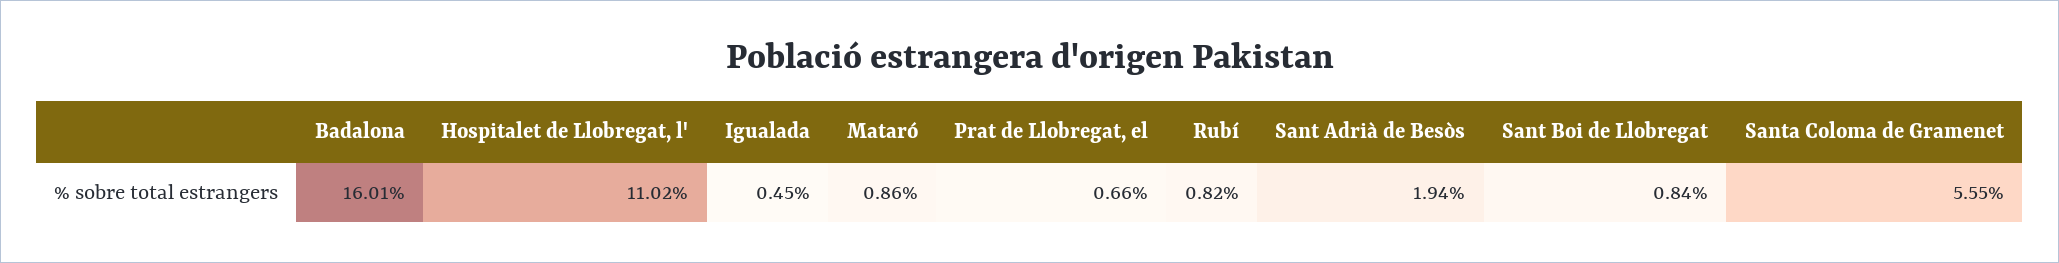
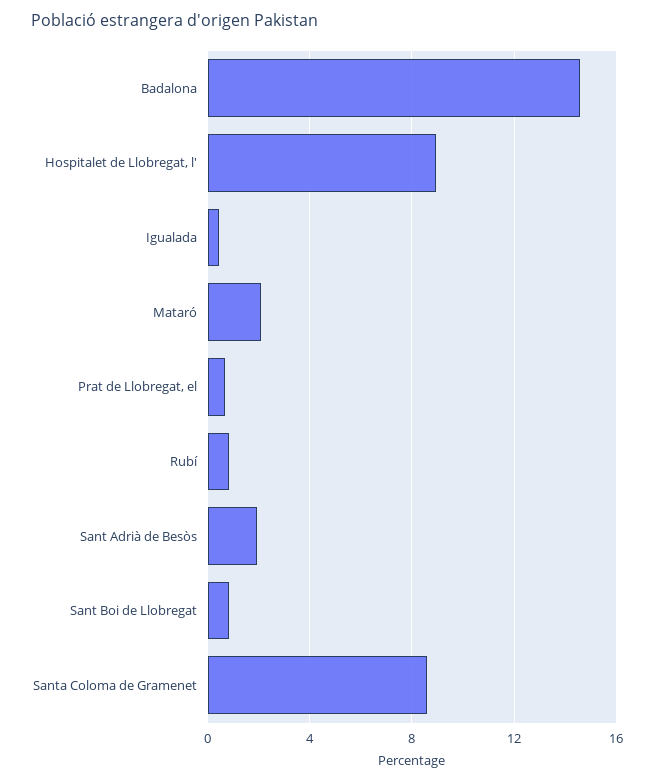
Badalona: 16.01 -> 14.5
Hospitalet de Llobregat, l': 11.02 -> 9
Mataró: 0.86 -> 2
Santa Coloma de Gramenet: 5.55 -> 8.5

